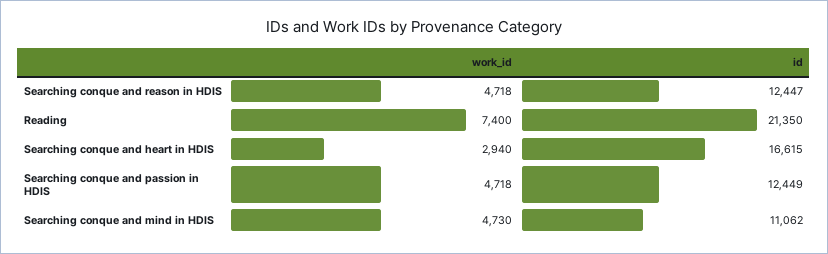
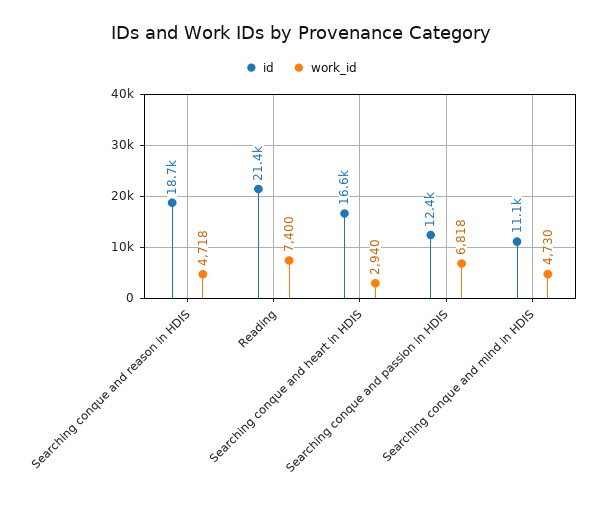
id, Searching conque and reason in HDIS: 12447 -> 18700
work_id, Searching conque and passion in HDIS: 4718 -> 6818

